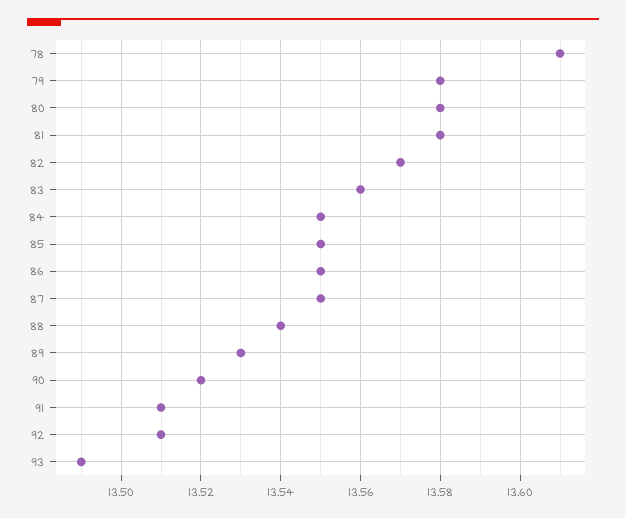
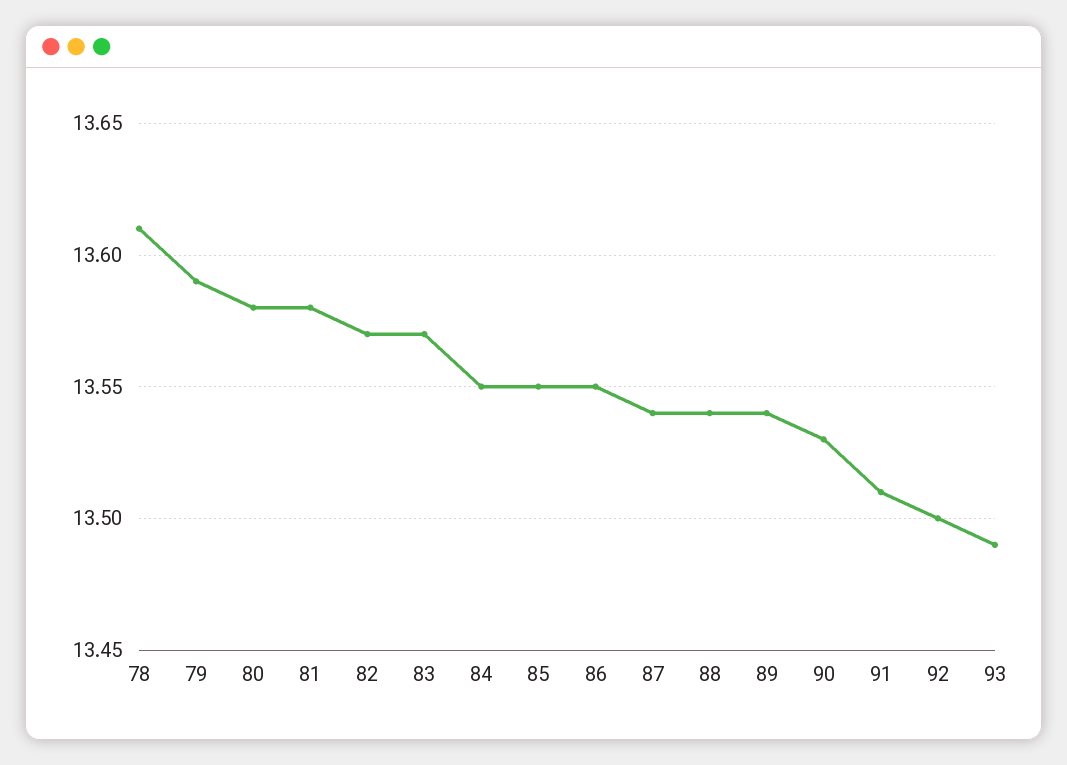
79: 13.58 -> 13.59
83: 13.56 -> 13.57
87: 13.55 -> 13.54
89: 13.53 -> 13.54
90: 13.52 -> 13.53
92: 13.51 -> 13.5

